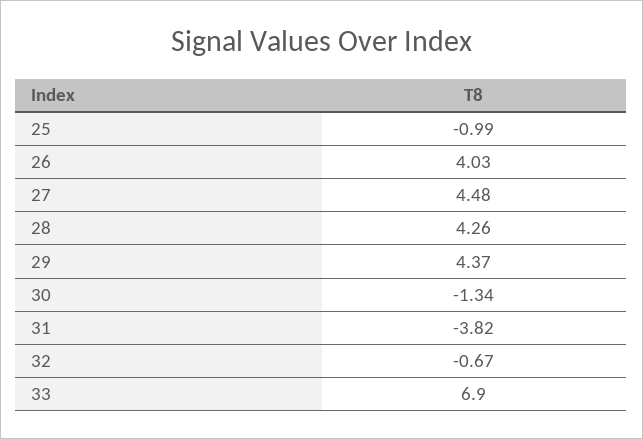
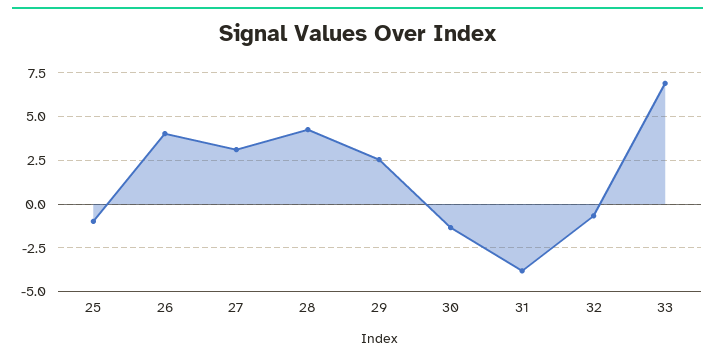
27: 4.48 -> 3
29: 4.37 -> 2.5

